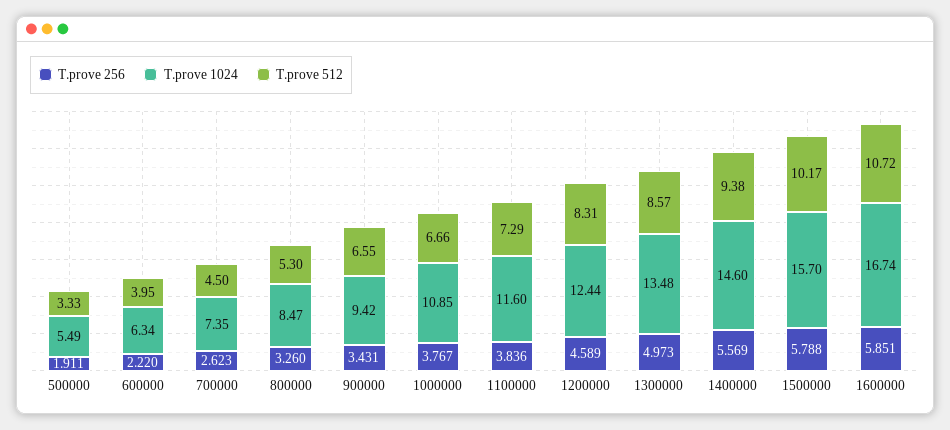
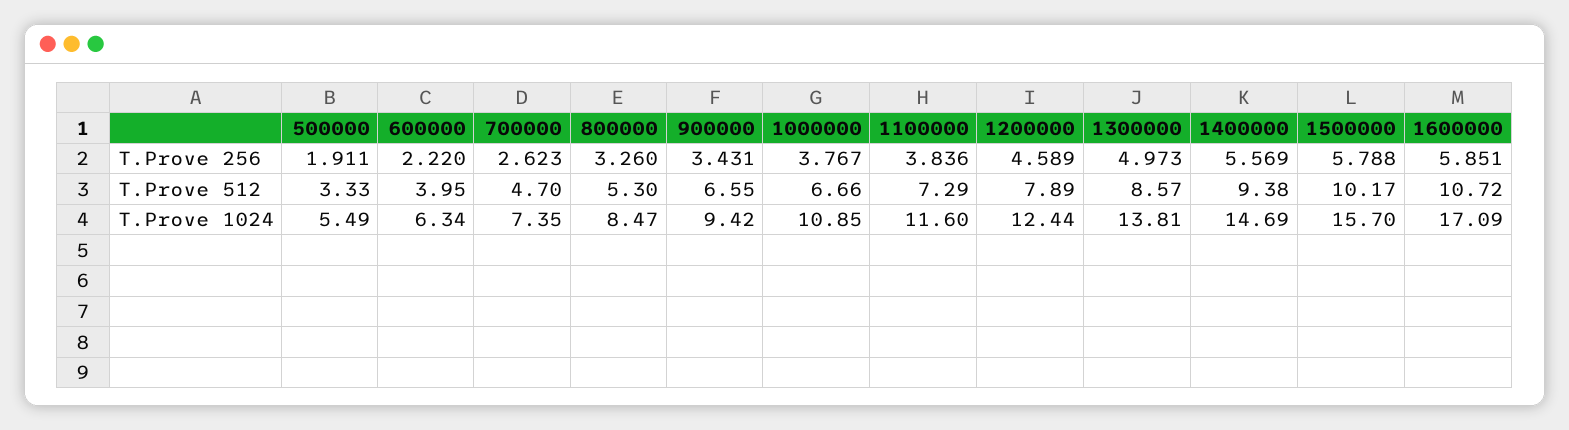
T.prove 512, 700000: 4.5 -> 4.7
T.prove 512, 1200000: 8.31 -> 7.89
T.prove 1024, 1300000: 13.48 -> 13.81
T.prove 1024, 1400000: 14.6 -> 14.69
T.prove 1024, 1600000: 16.74 -> 17.09

